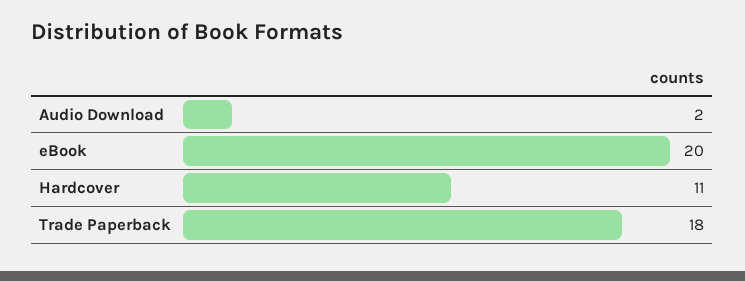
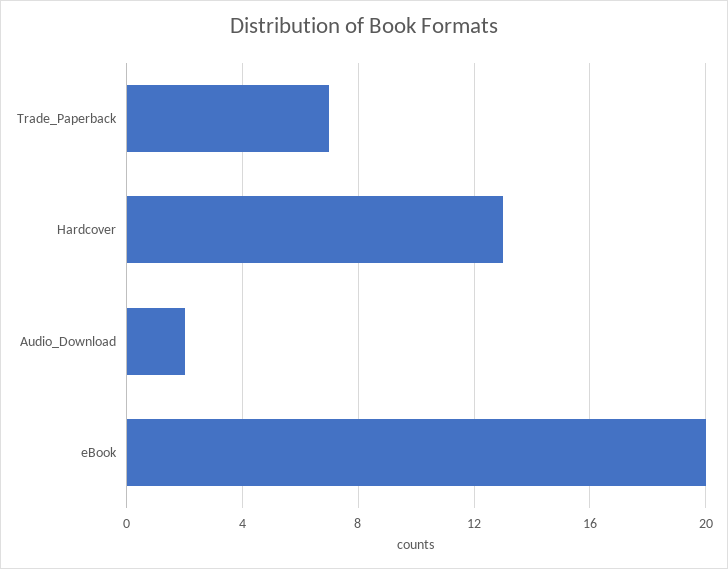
Hardcover: 11 -> 13
Trade Paperback: 18 -> 7

